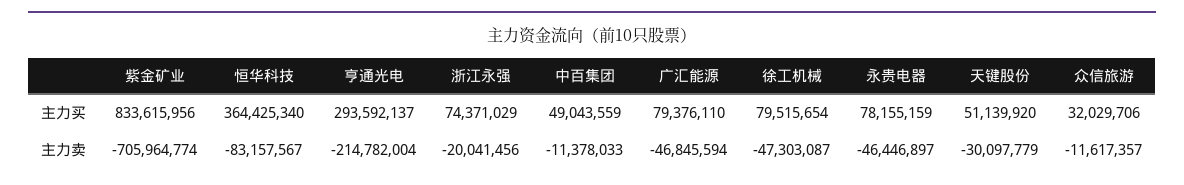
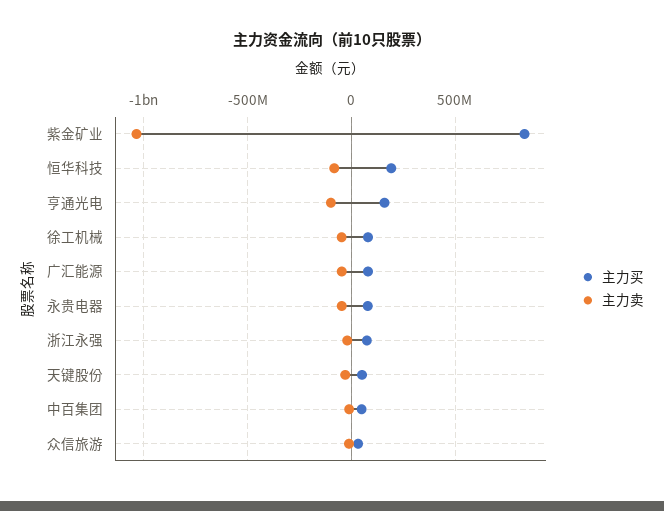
主力买, 恒华科技: 364425340 -> 200000000
主力买, 亨通光电: 293592137 -> 150000000
主力卖, 紫金矿业: -705964774 -> -1050000000
主力卖, 亨通光电: -214782004 -> -100000000

